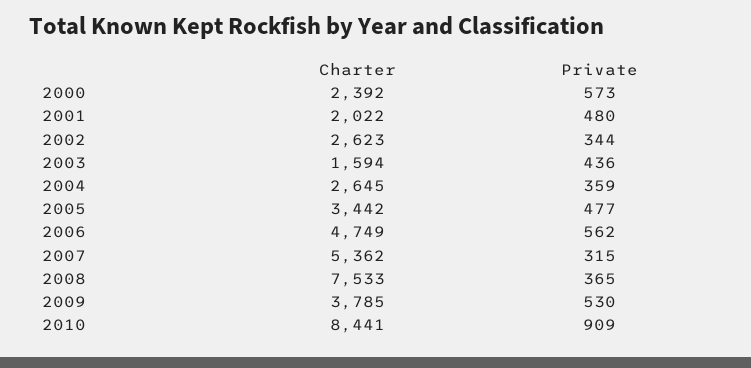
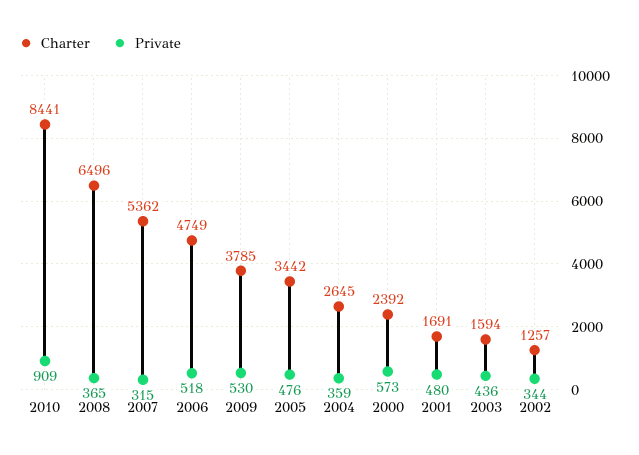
Charter, 2001: 2022 -> 1691
Charter, 2002: 2623 -> 1257
Private, 2005: 477 -> 476
Private, 2006: 562 -> 518
Charter, 2008: 7533 -> 6496

